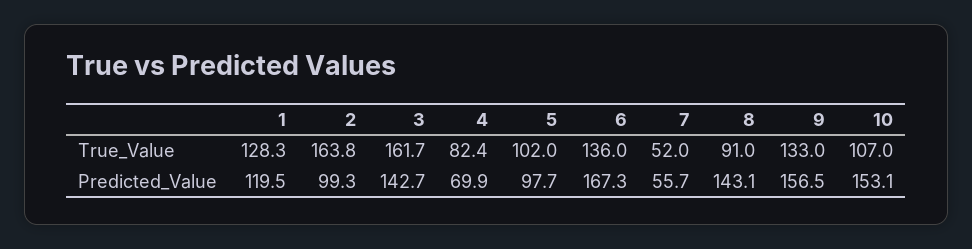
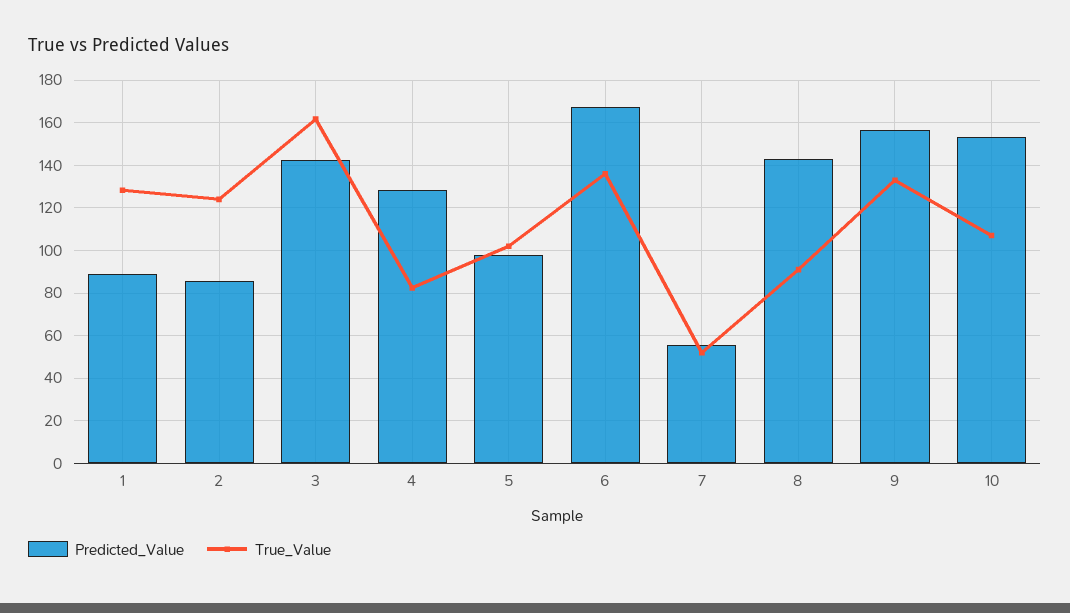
True_Value, 2: 163.8 -> 125
Predicted_Value, 1: 119.5 -> 90
Predicted_Value, 2: 99.3 -> 85
Predicted_Value, 4: 69.9 -> 130

